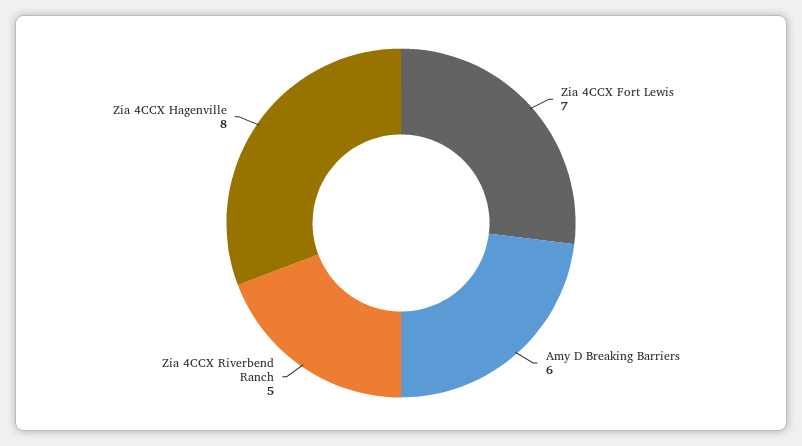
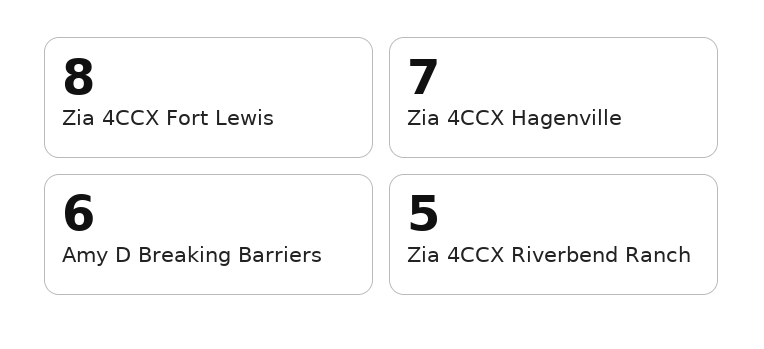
Zia 4CCX Fort Lewis: 7 -> 8
Zia 4CCX Hagenville: 8 -> 7

